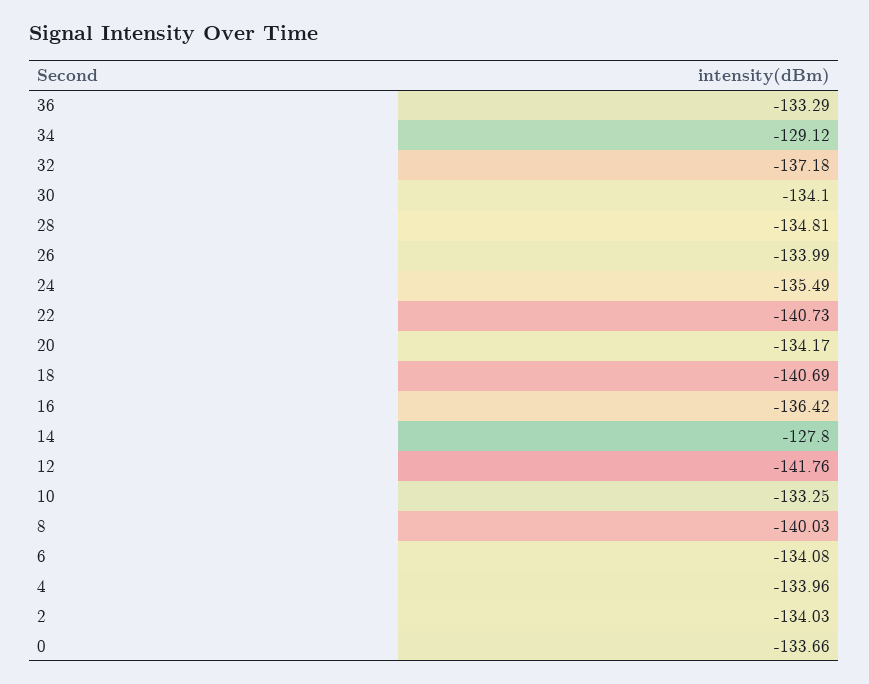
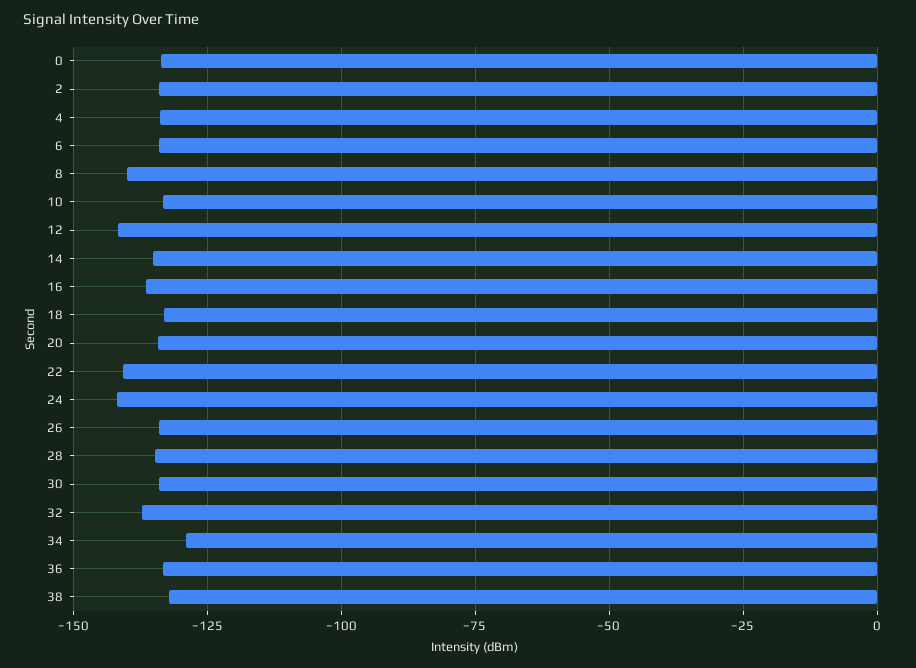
24: -135.49 -> -142.5
18: -140.69 -> -132.5
14: -127.8 -> -135
38: none -> -132.5

